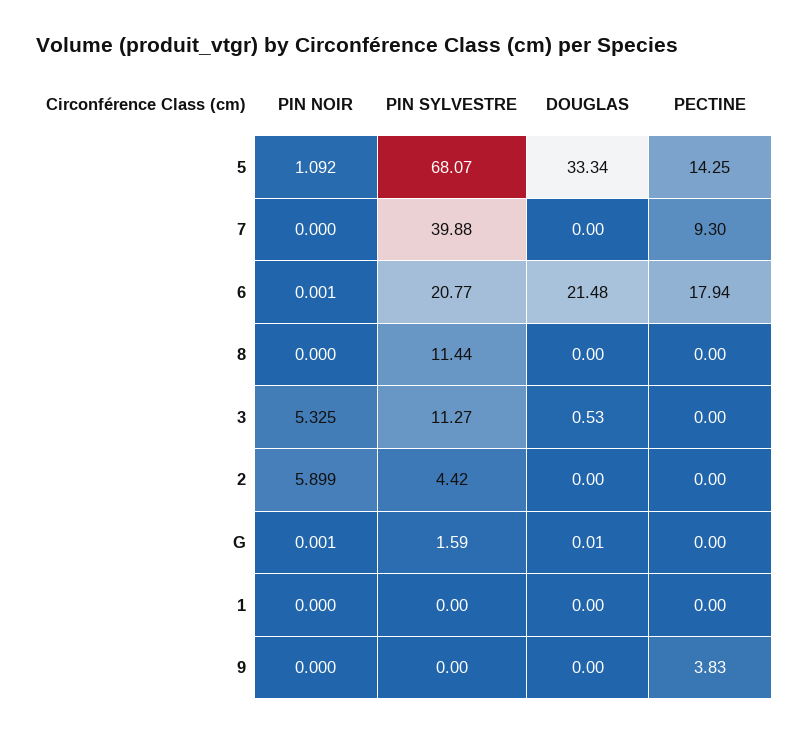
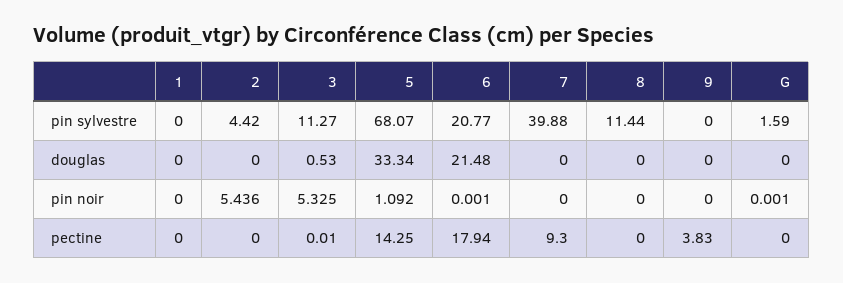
PECTINE, 3: 0 -> 0.01
PIN NOIR, 2: 5.899 -> 5.436
DOUGLAS, G: 0.01 -> 0

